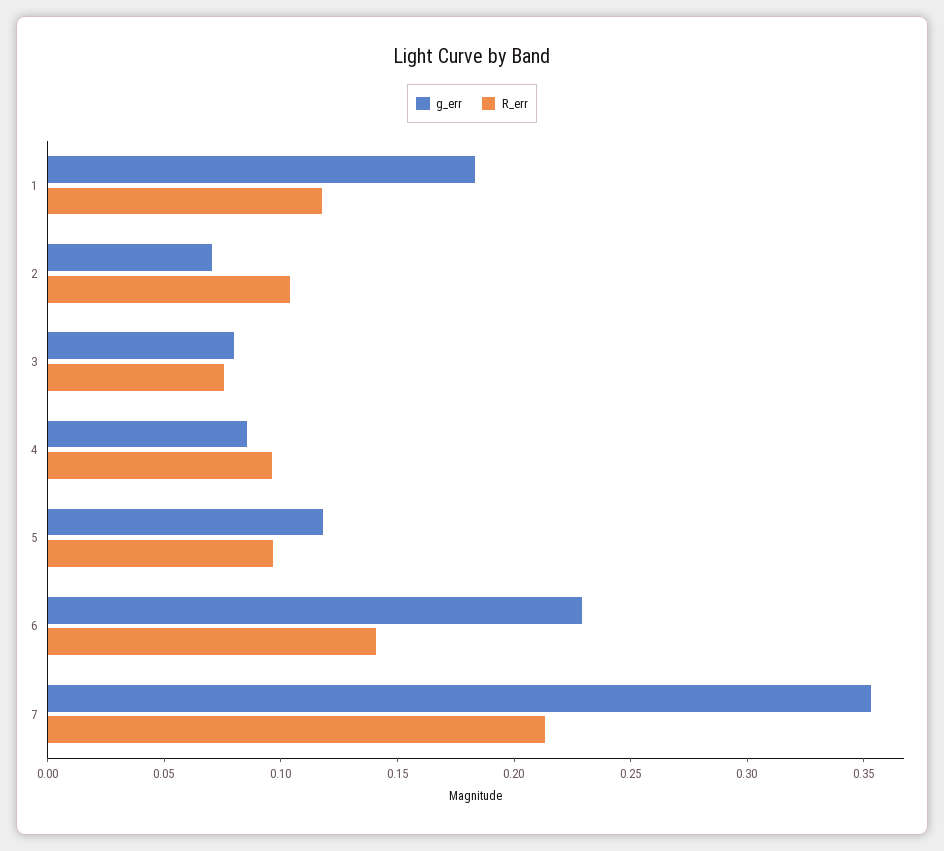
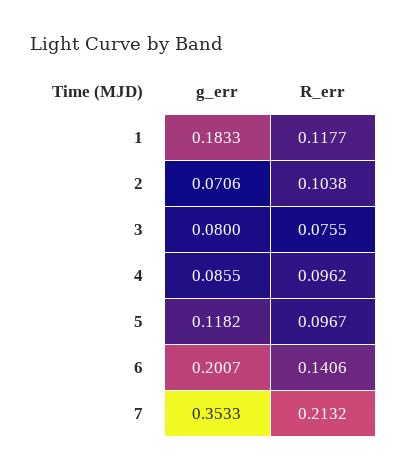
g_err, 6: 0.23 -> 0.2007

